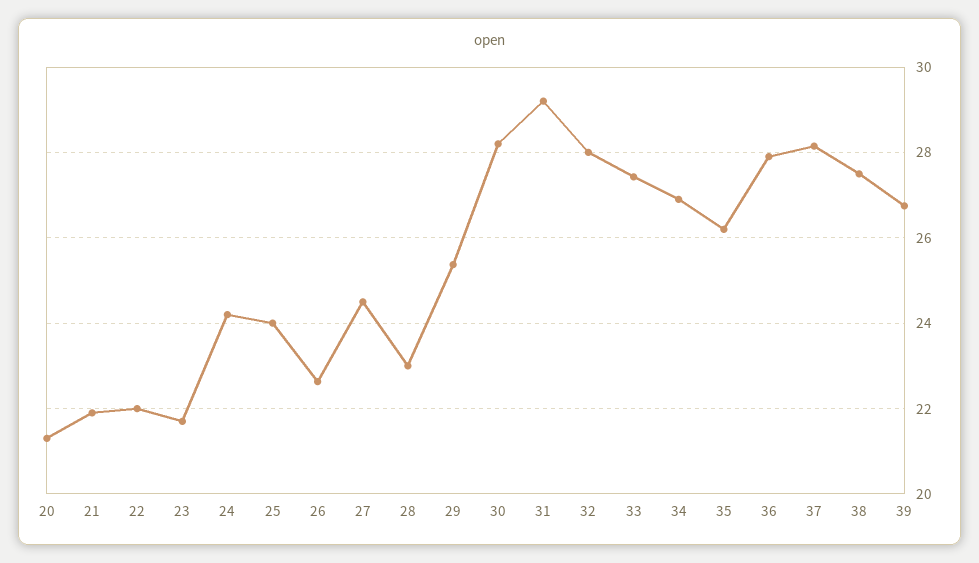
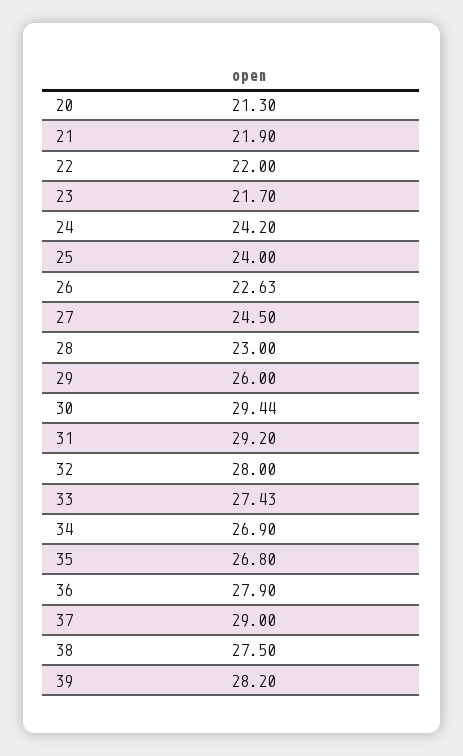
29: 25.4 -> 26
30: 28.2 -> 29.44
35: 26.2 -> 26.8
37: 28.2 -> 29
39: 26.8 -> 28.2

